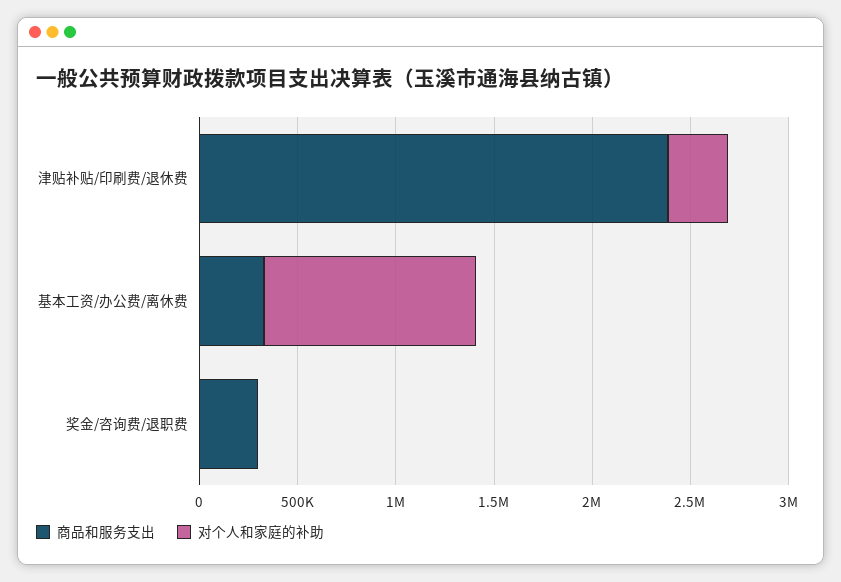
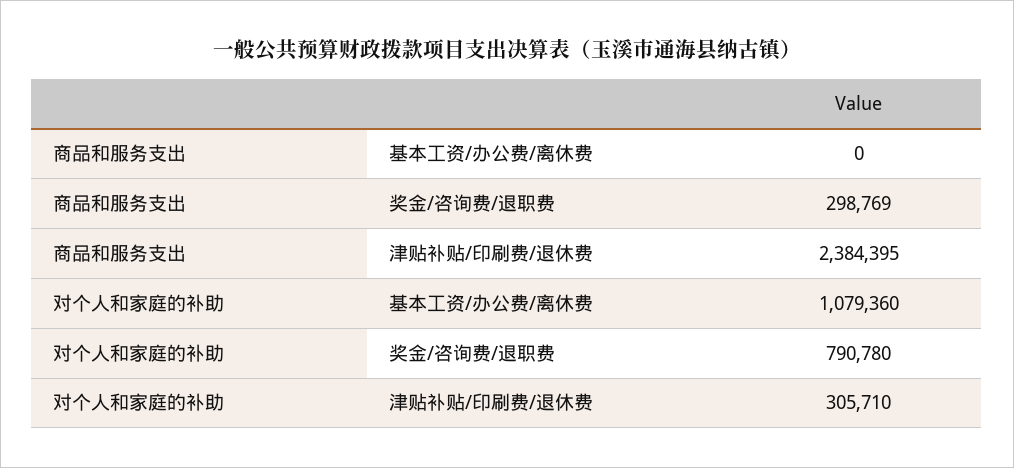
商品和服务支出, 基本工资/办公费/离休费: 300000 -> 0
对个人和家庭的补助, 奖金/咨询费/退职费: 0 -> 790780

